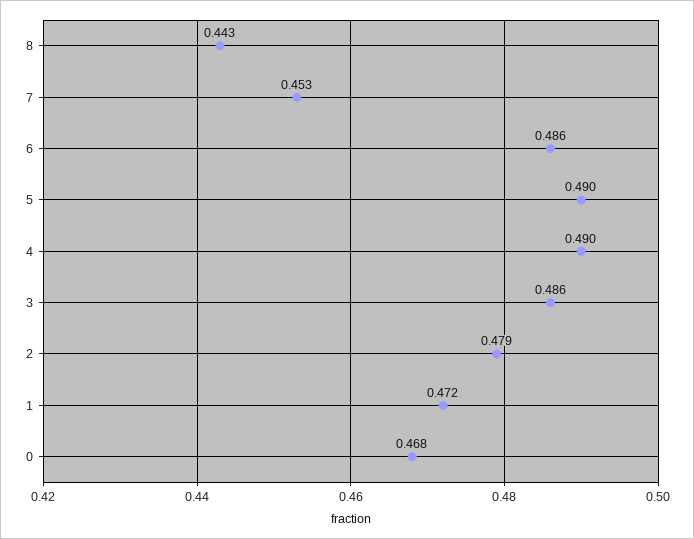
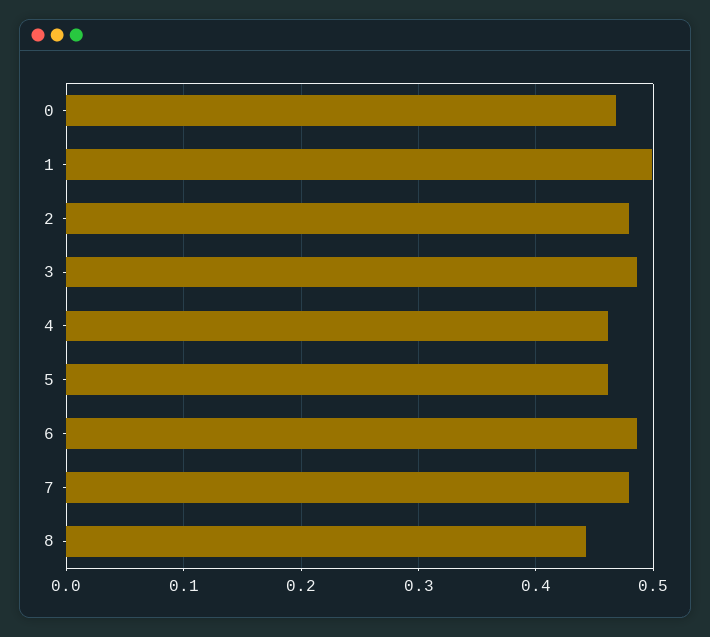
7: 0.453 -> 0.48
5: 0.49 -> 0.46
4: 0.49 -> 0.46
1: 0.472 -> 0.5

